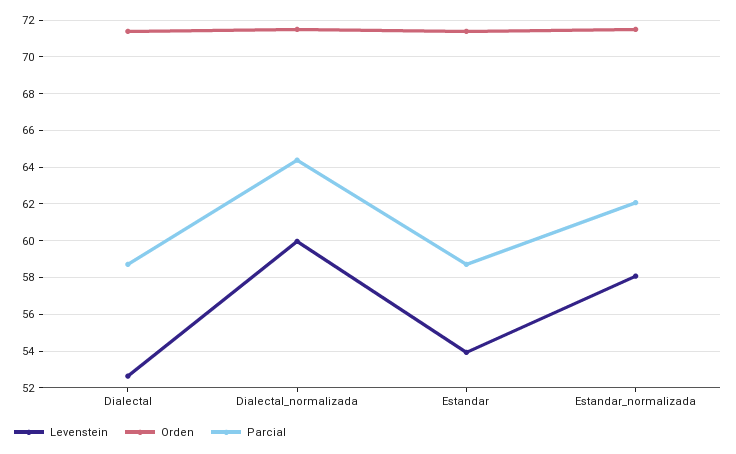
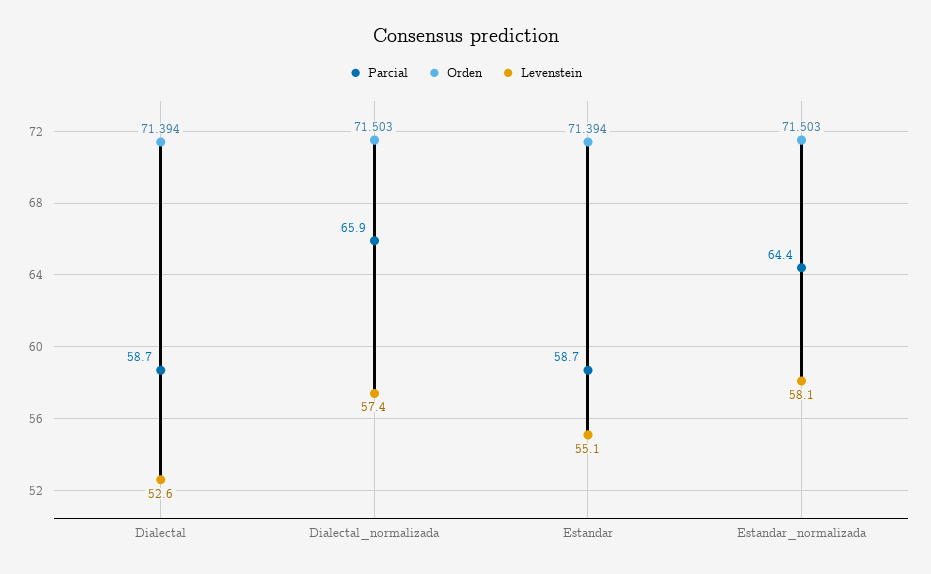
Levenstein, Dialectal_normalizada: 60 -> 57.4
Parcial, Dialectal_normalizada: 64.5 -> 65.9
Levenstein, Estandar: 54 -> 55.1
Parcial, Estandar_normalizada: 62 -> 64.4

